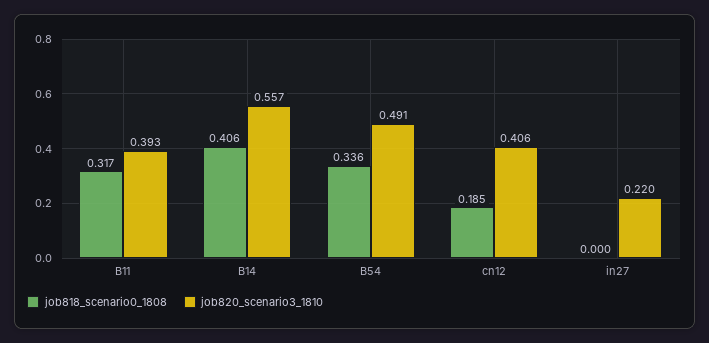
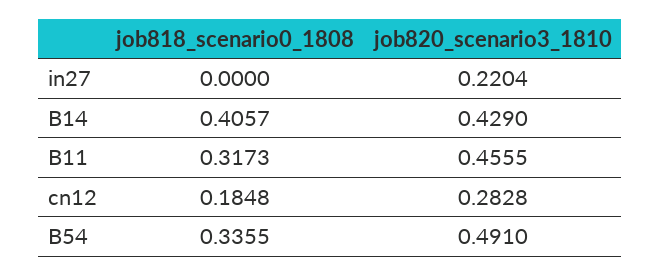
job820_scenario3_1810, B11: 0.393 -> 0.4555
job820_scenario3_1810, B14: 0.557 -> 0.429
job820_scenario3_1810, cn12: 0.406 -> 0.2828

